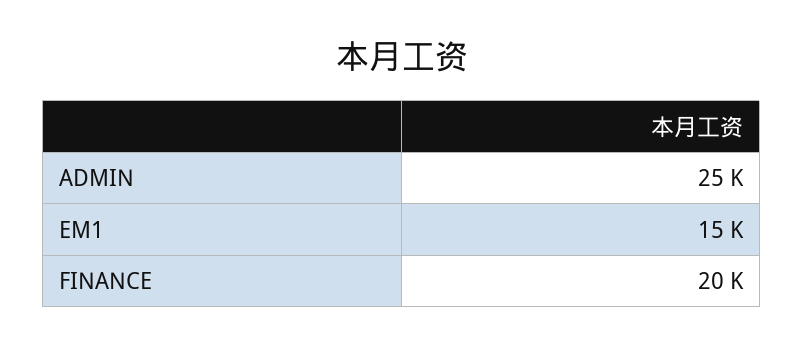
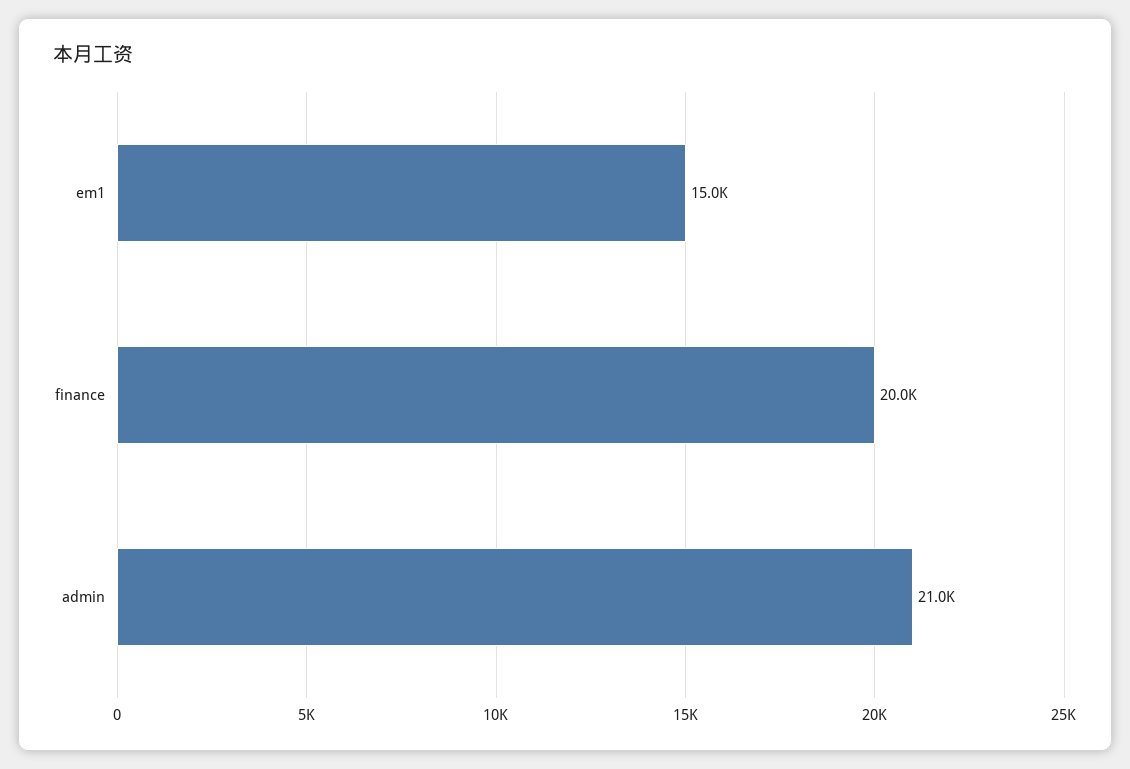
ADMIN: 25000 -> 21000

